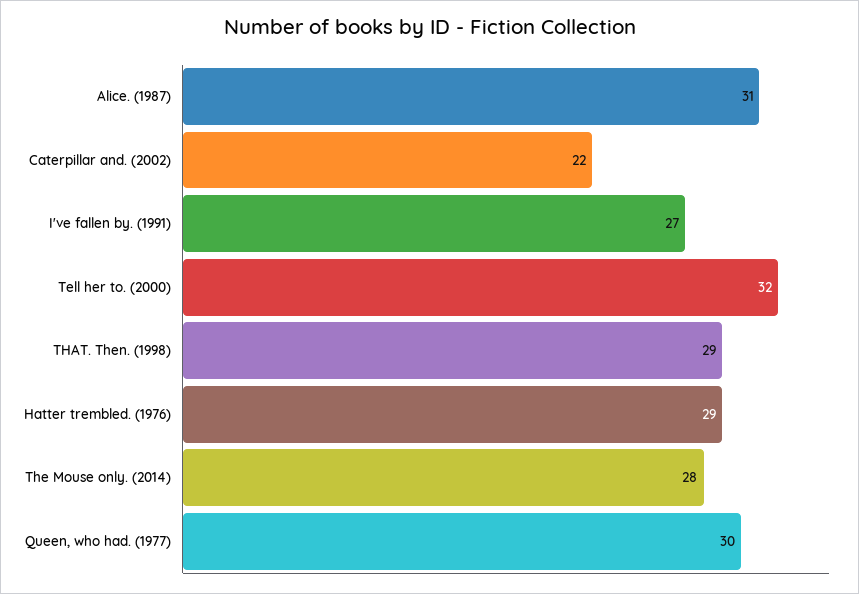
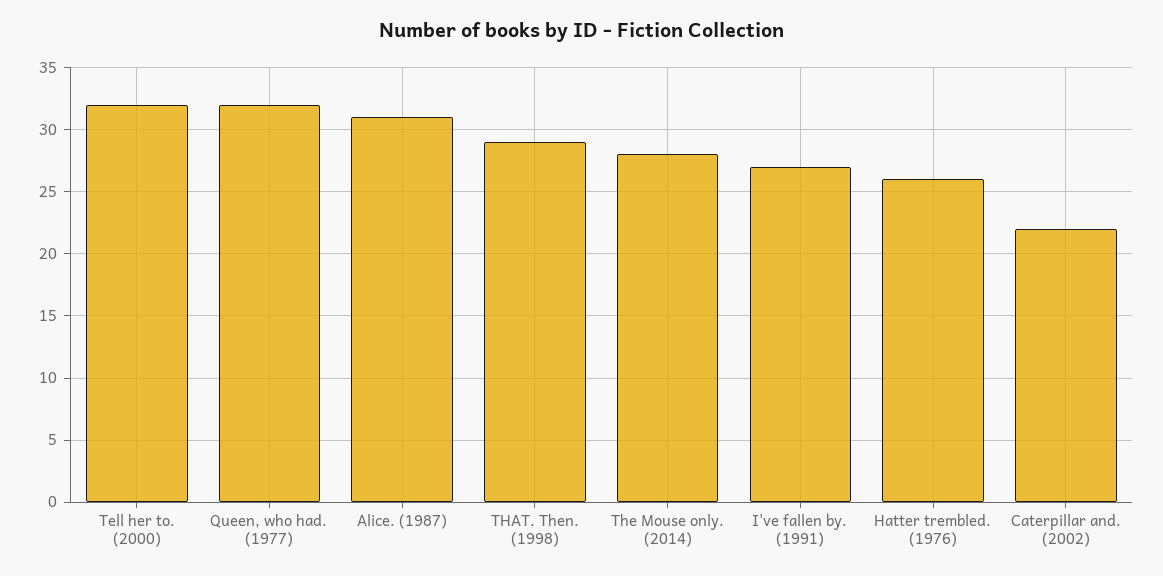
Hatter trembled. (1976): 29 -> 26
Queen, who had. (1977): 30 -> 32

